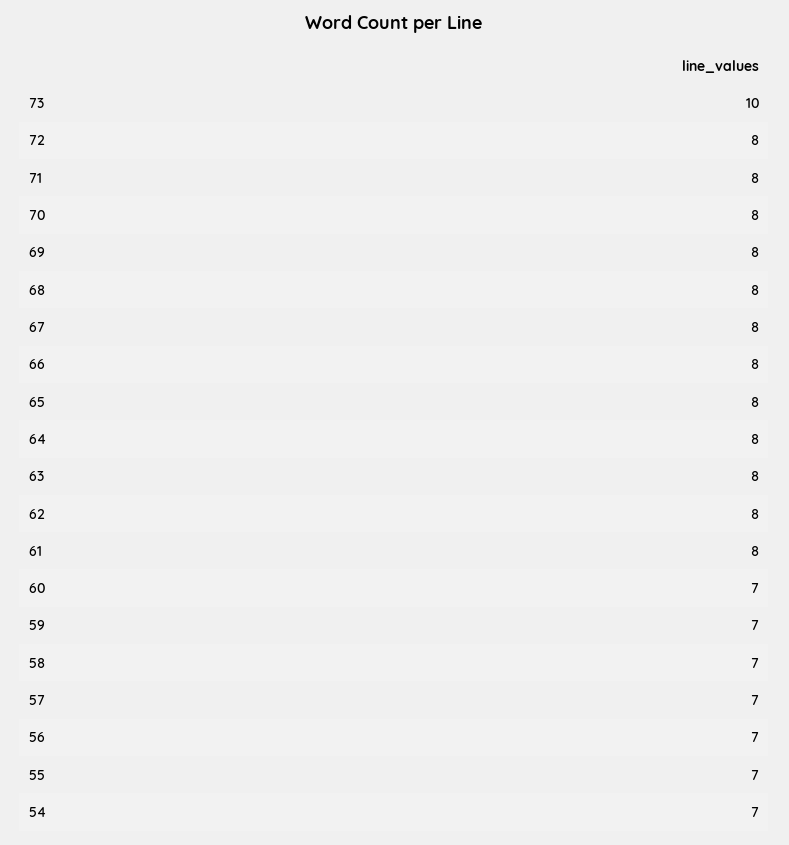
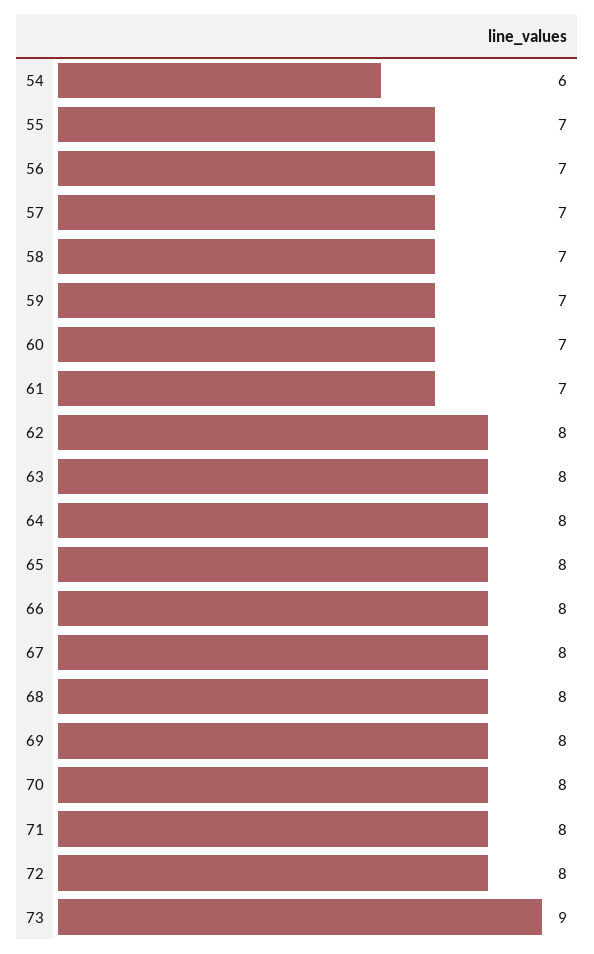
73: 10 -> 9
61: 8 -> 7
54: 7 -> 6

